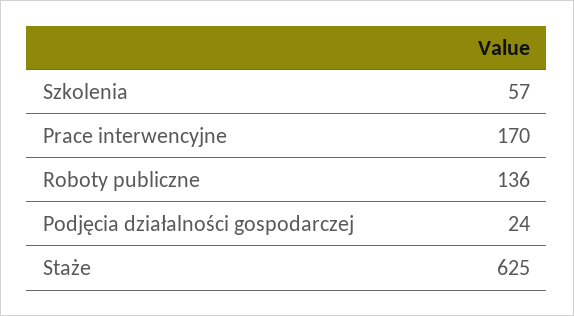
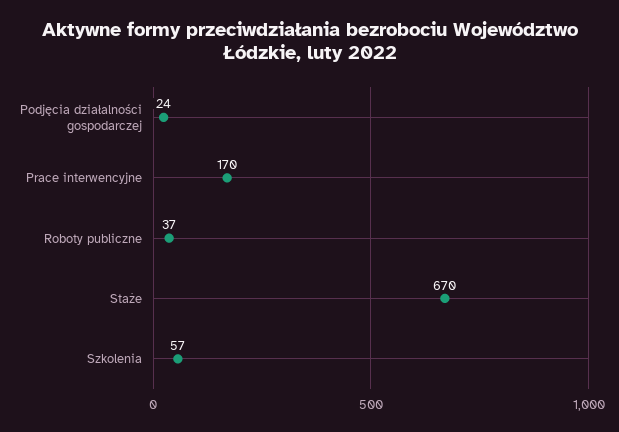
Roboty publiczne: 136 -> 37
Staże: 625 -> 670

